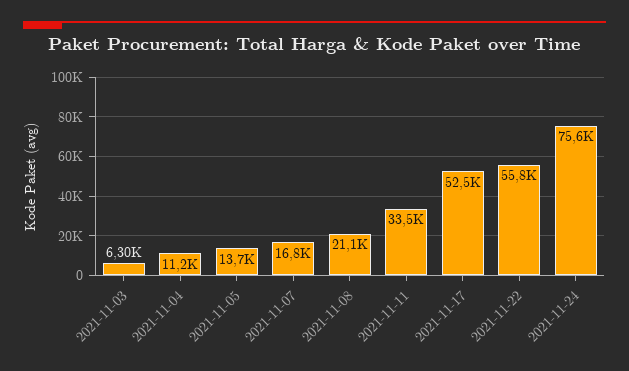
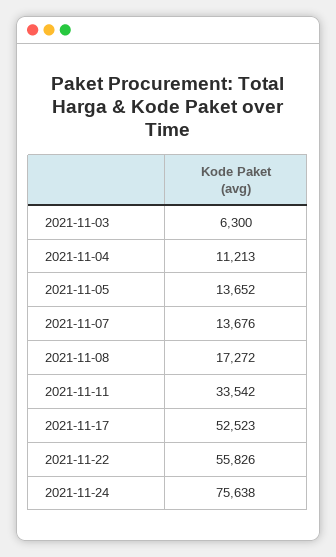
2021-11-07: 16800 -> 13676
2021-11-08: 21100 -> 17272

